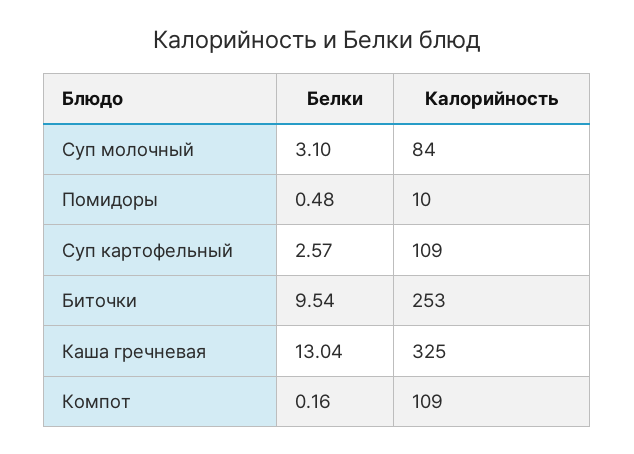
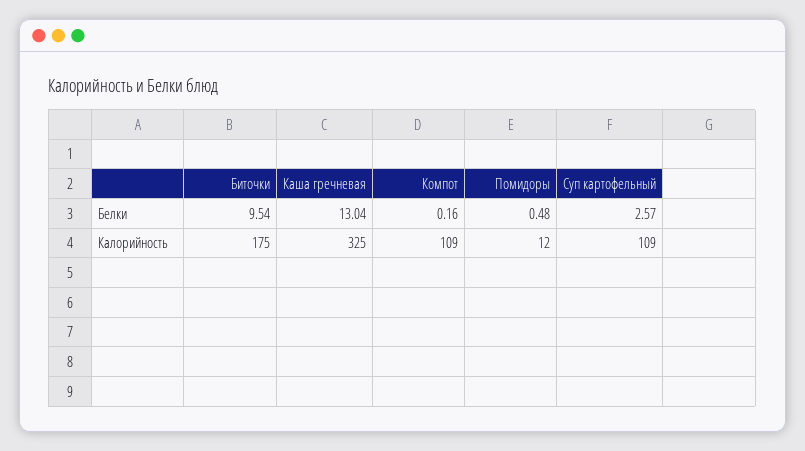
Белки, Суп молочный: 3.1 -> none
Калорийность, Суп молочный: 84 -> none
Калорийность, Помидоры: 10 -> 12
Калорийность, Биточки: 253 -> 175

